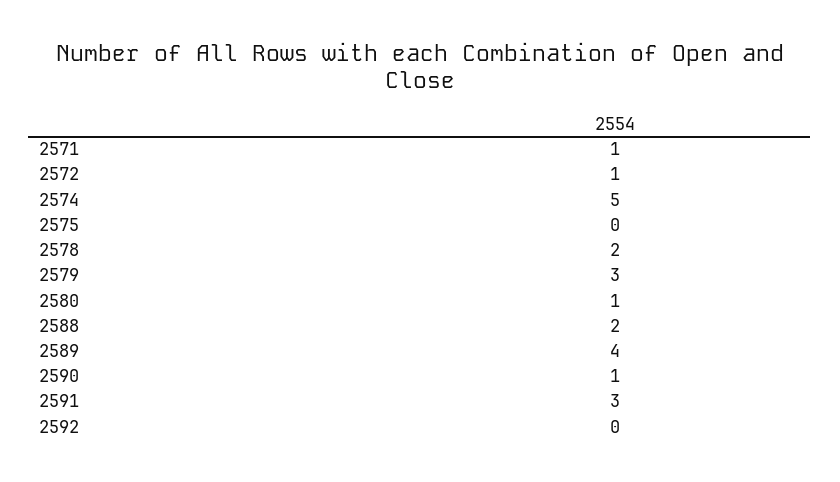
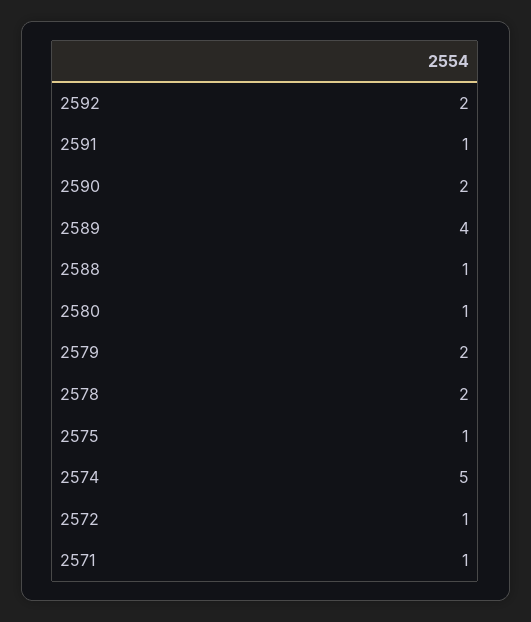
2575: 0 -> 1
2579: 3 -> 2
2588: 2 -> 1
2590: 1 -> 2
2591: 3 -> 1
2592: 0 -> 2

